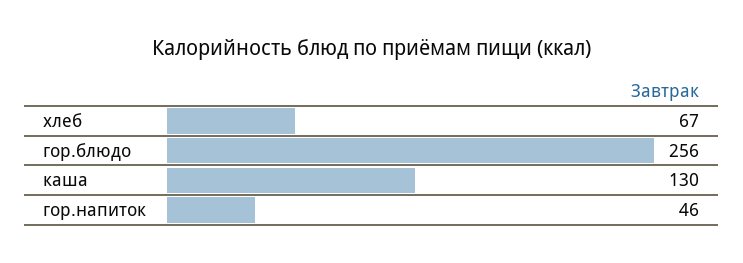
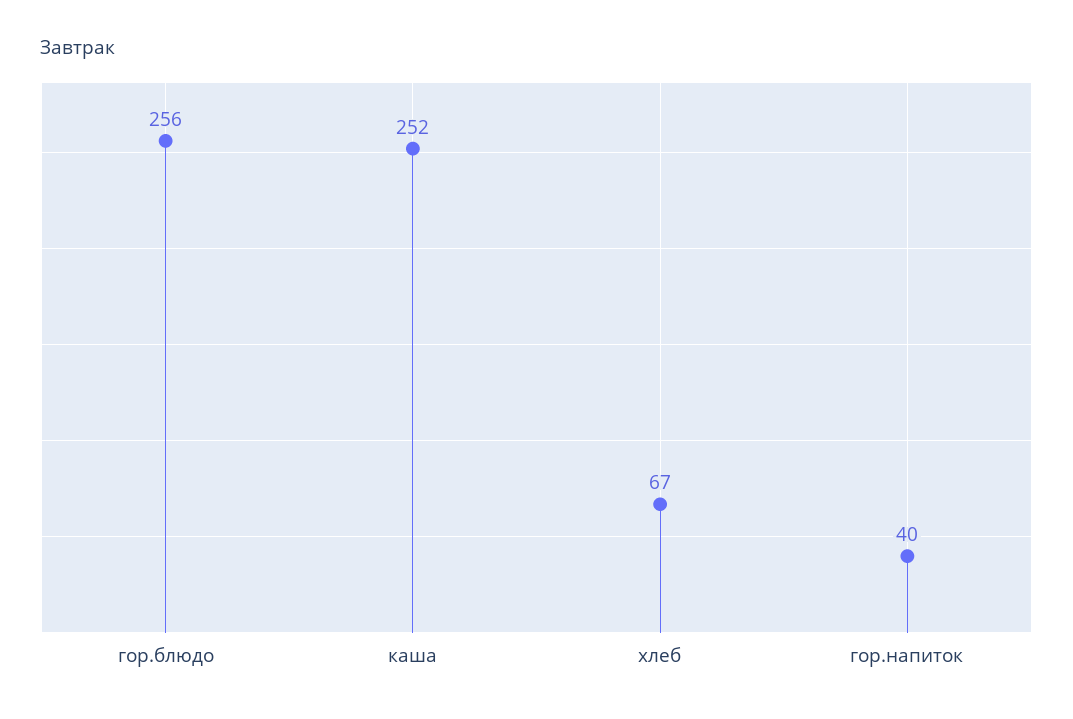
каша: 130 -> 252
гор.напиток: 46 -> 40

